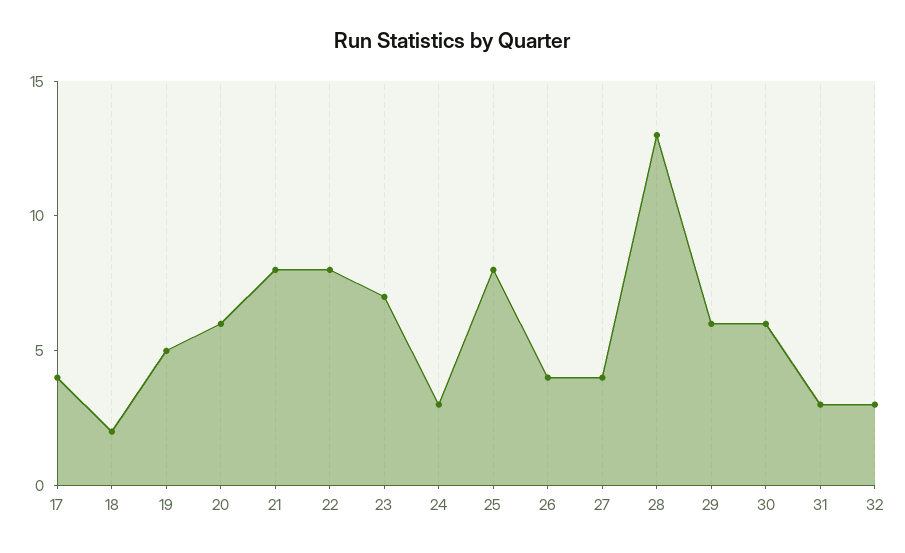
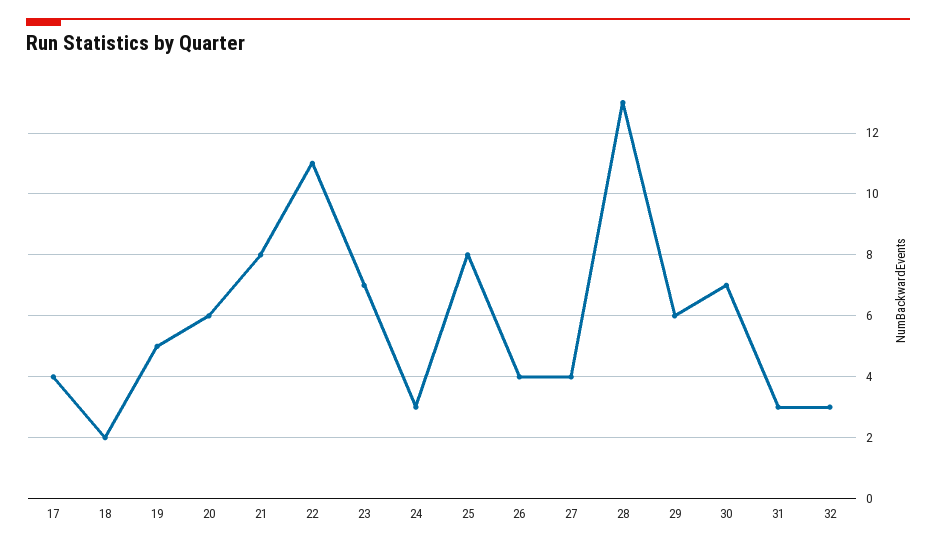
22: 8 -> 11
30: 6 -> 7

